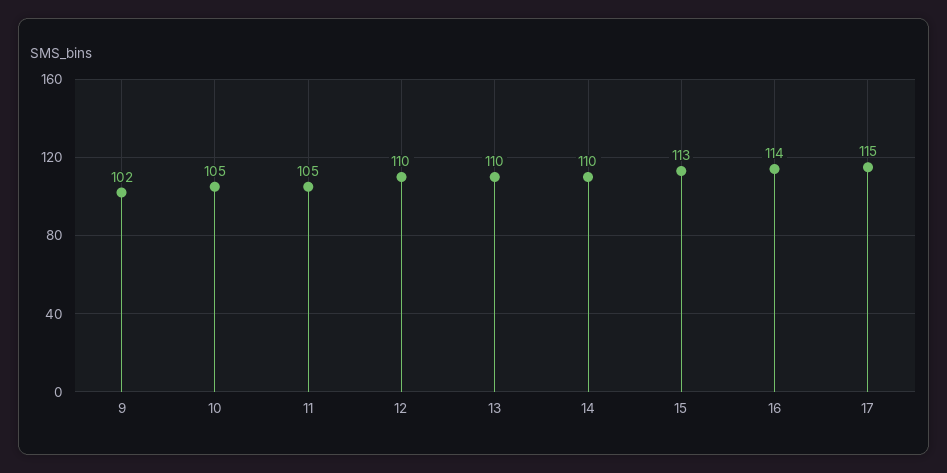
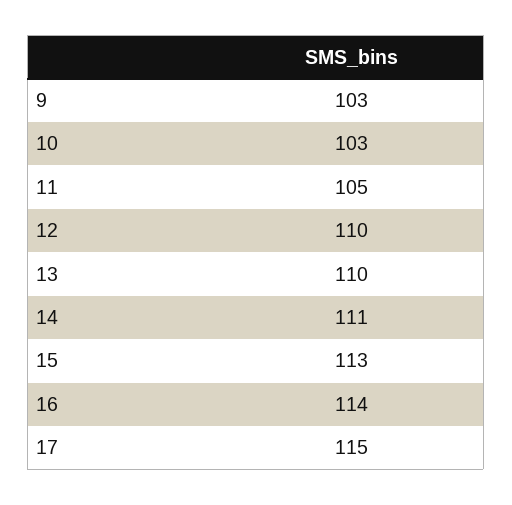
9: 102 -> 103
10: 105 -> 103
14: 110 -> 111

